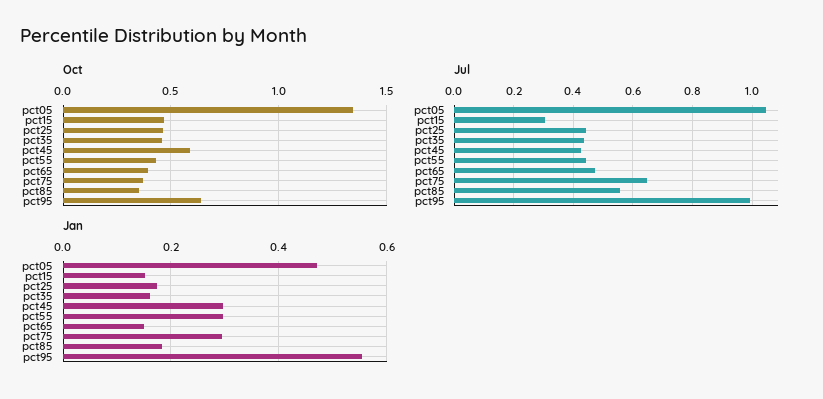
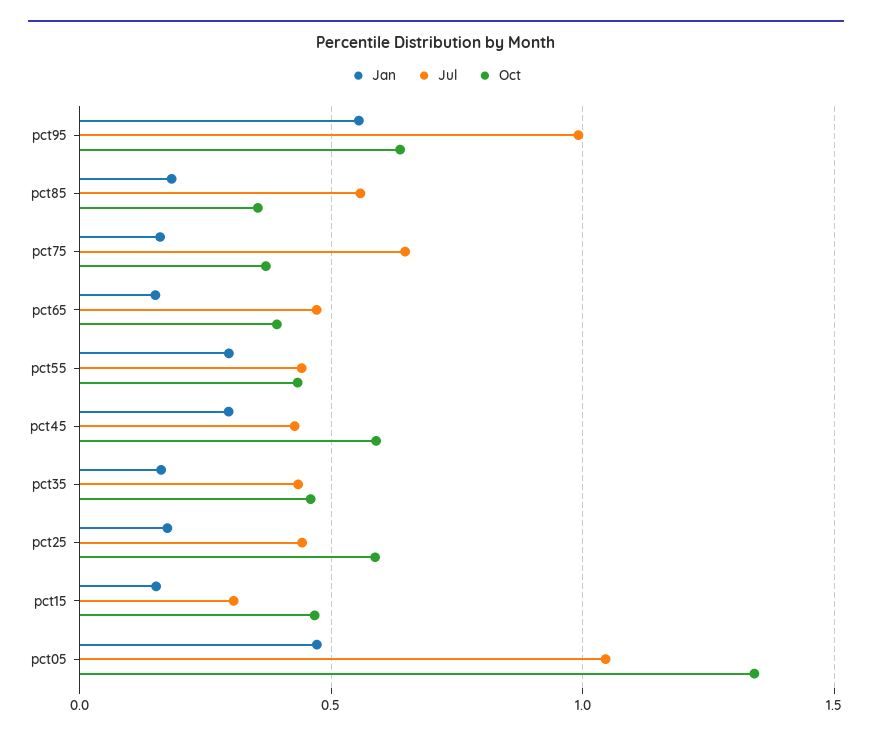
Oct, pct25: 0.45 -> 0.6
Jan, pct75: 0.3 -> 0.15

